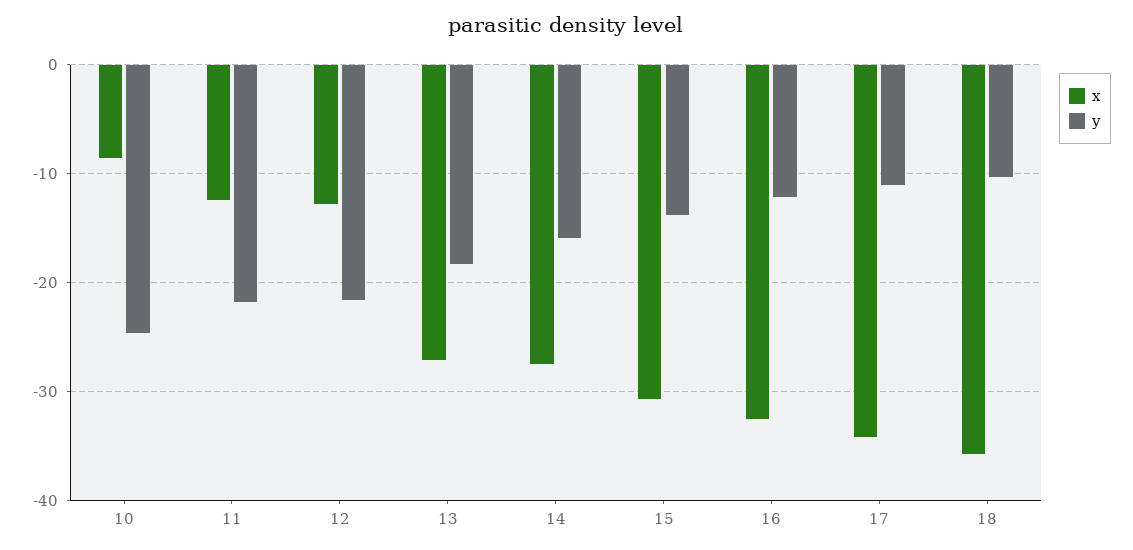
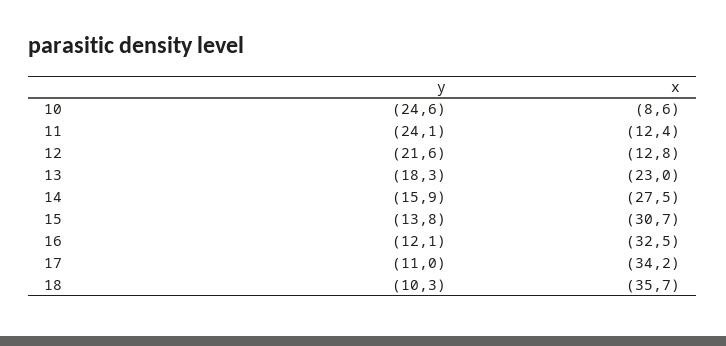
y, 11: -22 -> -24.1
x, 13: -27 -> -23

